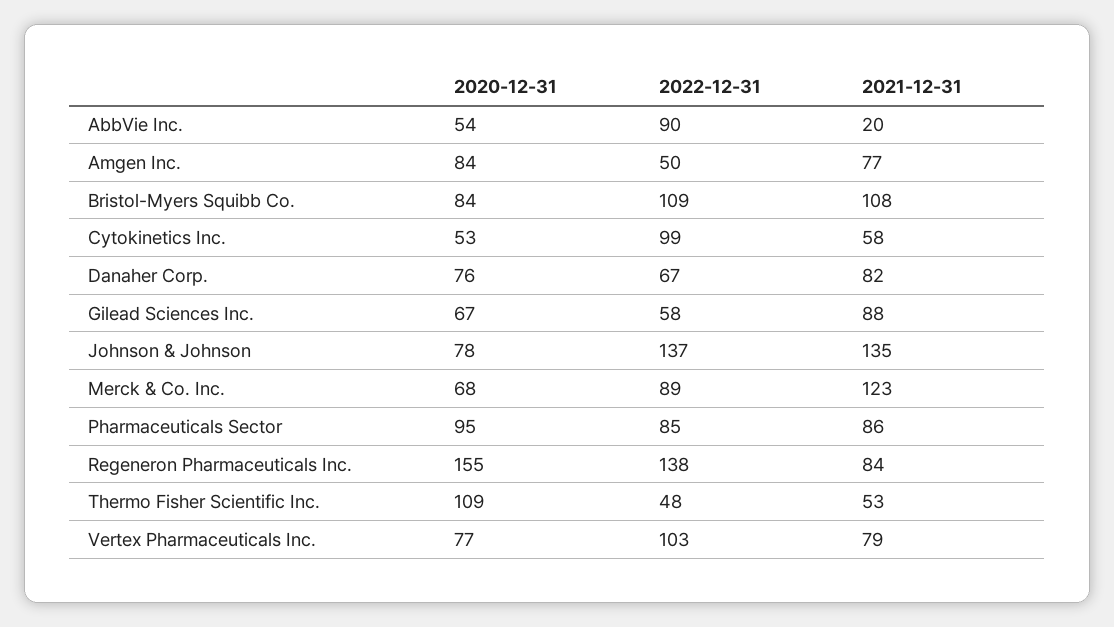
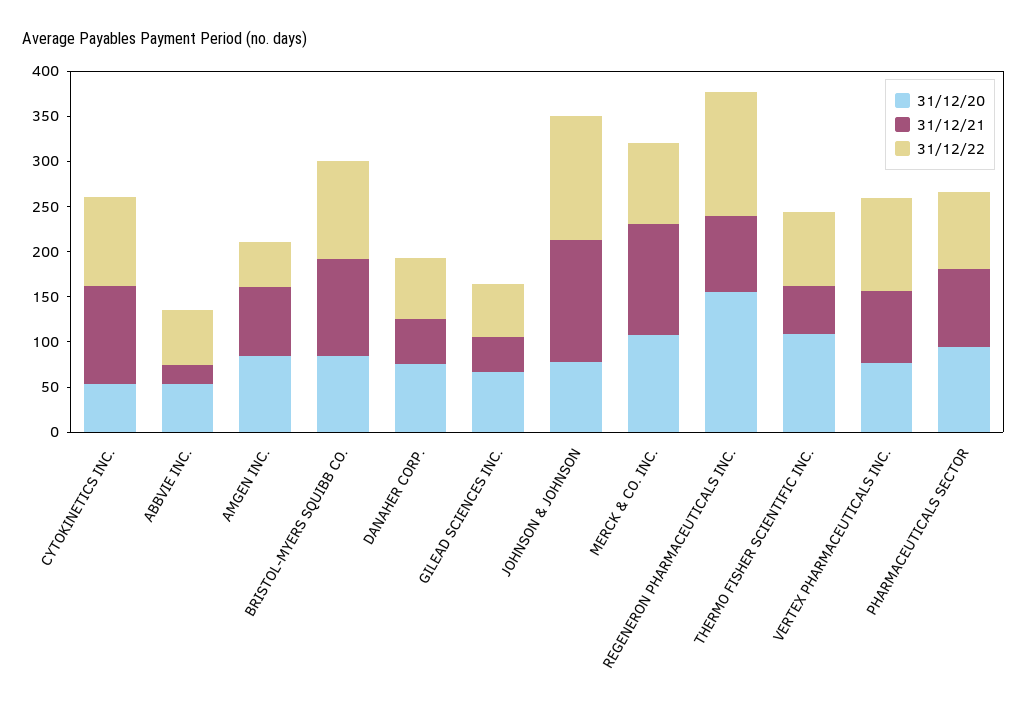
2022-12-31, AbbVie Inc.: 90 -> 60
2021-12-31, Cytokinetics Inc.: 58 -> 110
2021-12-31, Danaher Corp.: 82 -> 50
2021-12-31, Gilead Sciences Inc.: 88 -> 40
2020-12-31, Merck & Co. Inc.: 68 -> 110
2022-12-31, Thermo Fisher Scientific Inc.: 48 -> 80

